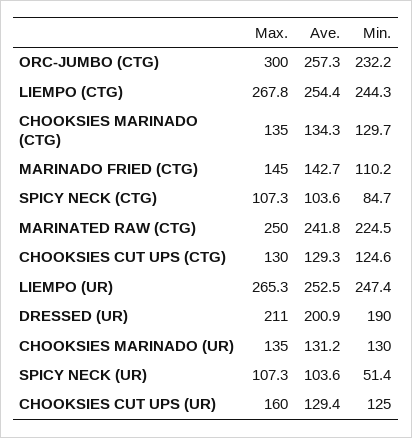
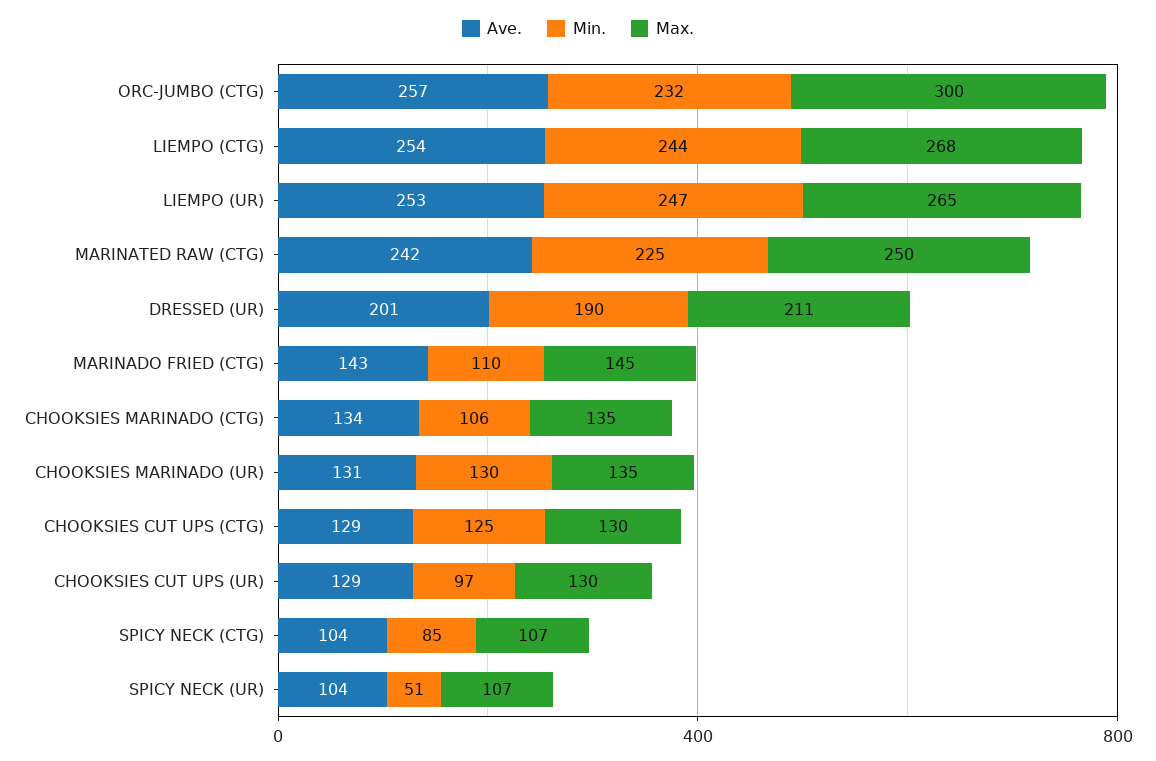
Min., CHOOKSIES MARINADO (CTG): 129.7 -> 106
Max., CHOOKSIES CUT UPS (UR): 160 -> 130
Min., CHOOKSIES CUT UPS (UR): 125 -> 97

